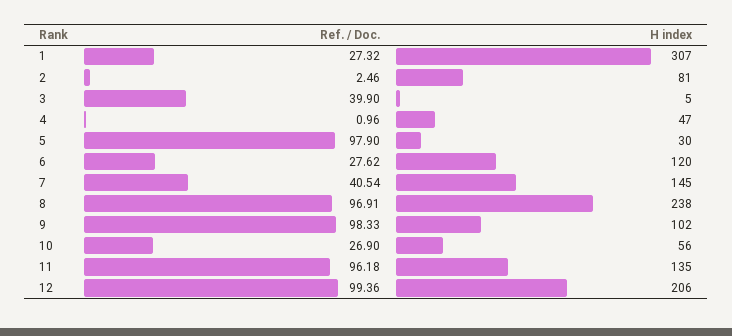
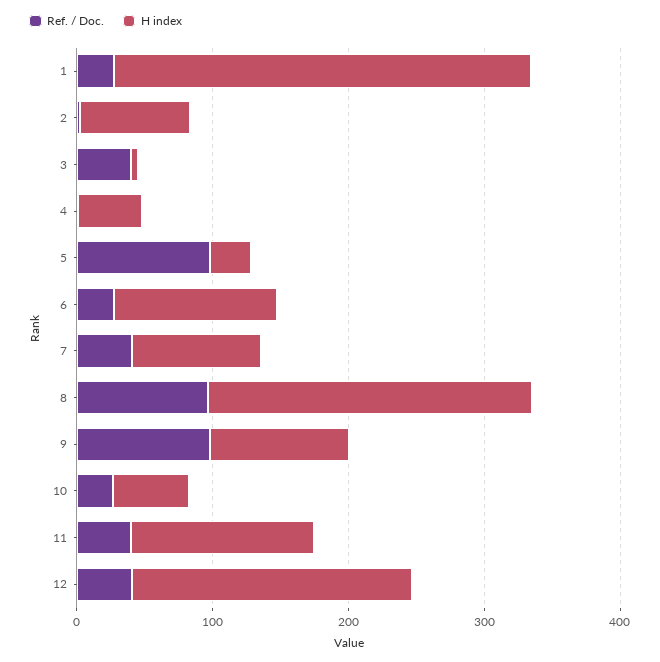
H index, 7: 145 -> 100
Ref. / Doc., 11: 96.18 -> 40
Ref. / Doc., 12: 99.36 -> 40

